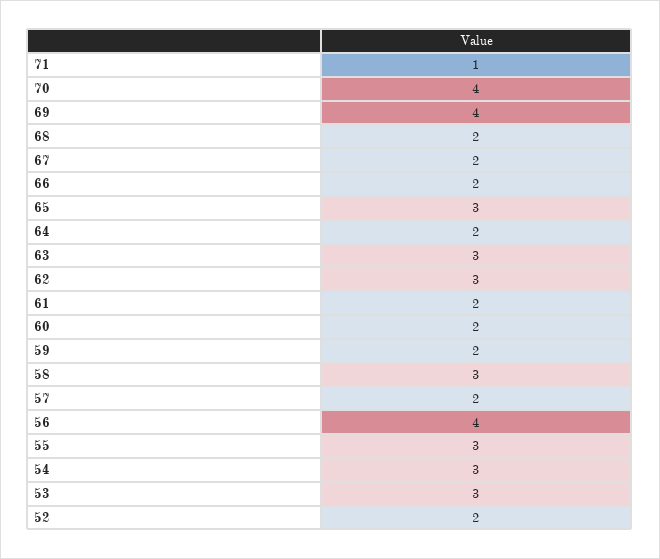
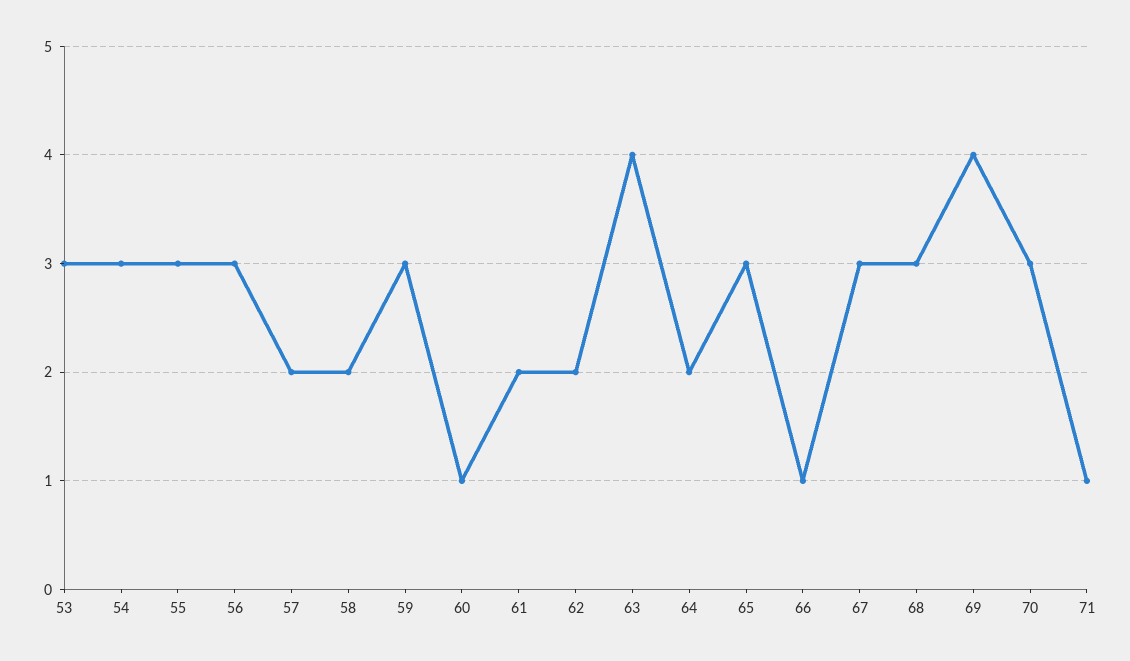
70: 4 -> 3
68: 2 -> 3
67: 2 -> 3
66: 2 -> 1
63: 3 -> 4
62: 3 -> 2
60: 2 -> 1
59: 2 -> 3
58: 3 -> 2
56: 4 -> 3
52: 2 -> none

